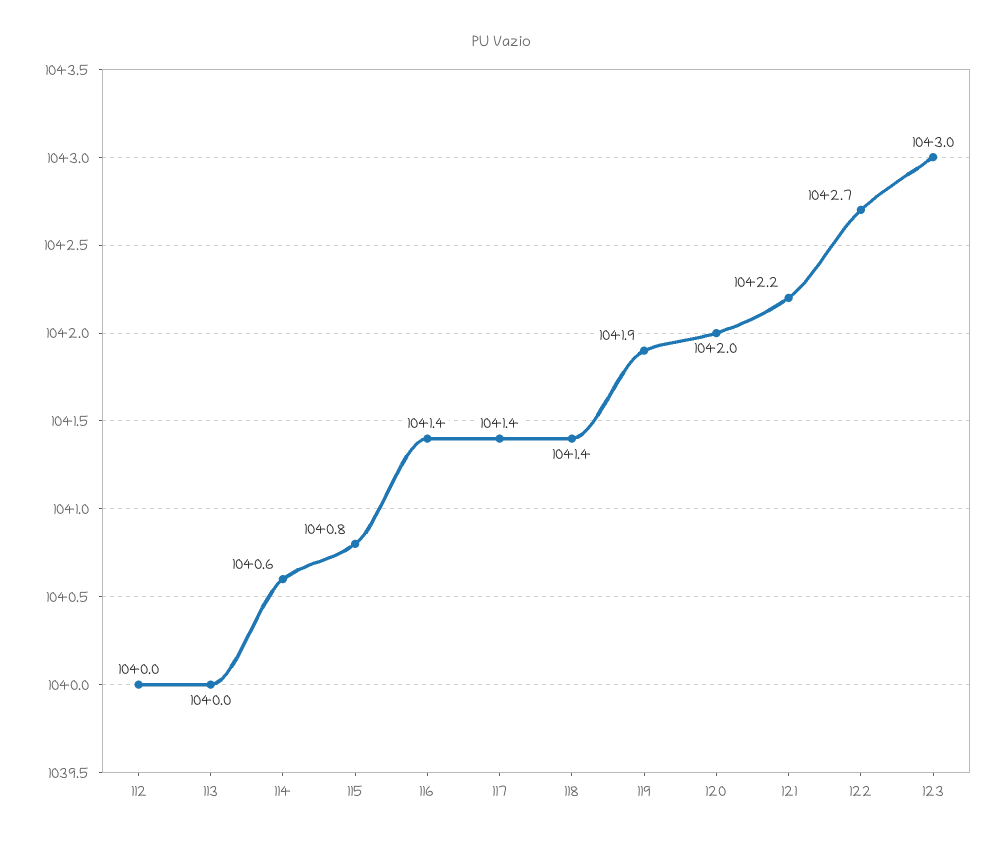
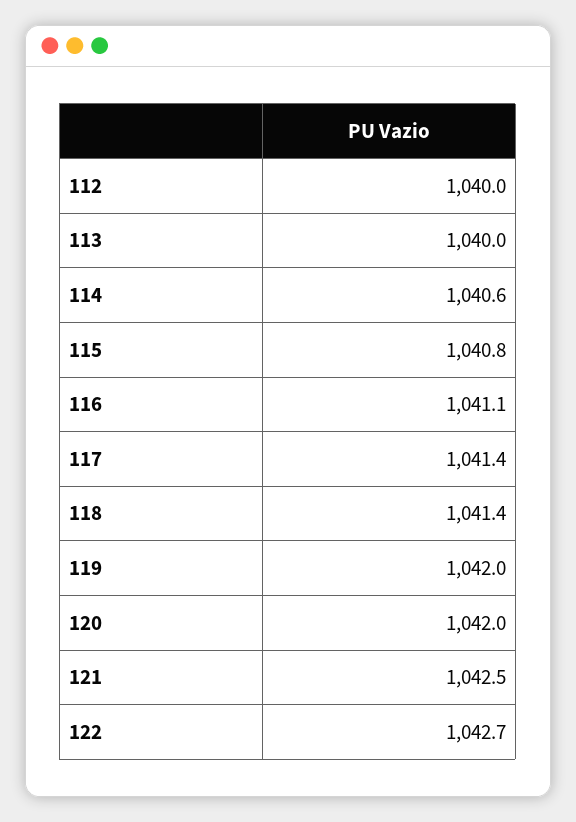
116: 1041.4 -> 1041.1
119: 1041.9 -> 1042
121: 1042.2 -> 1042.5
123: 1043 -> none

